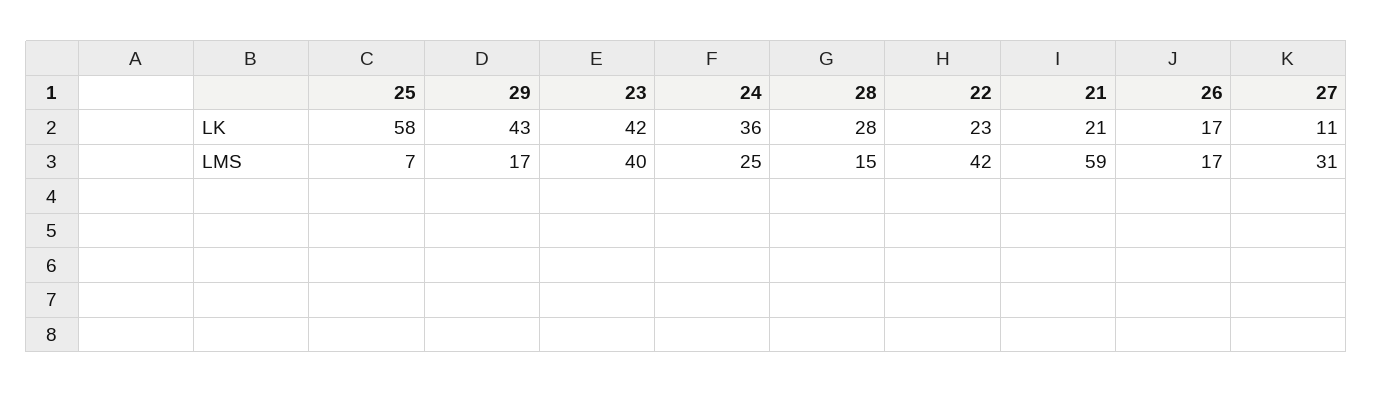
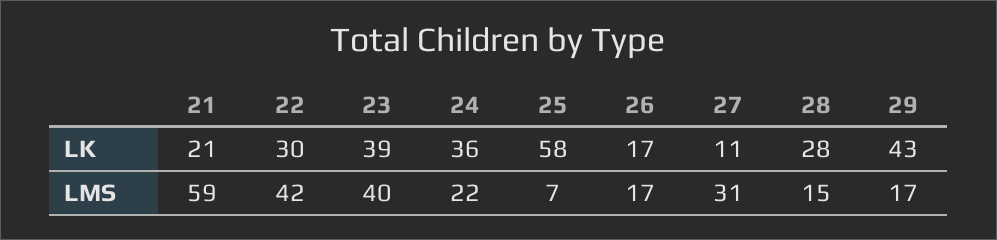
23, LK: 42 -> 39
22, LK: 23 -> 30
24, LMS: 25 -> 22

